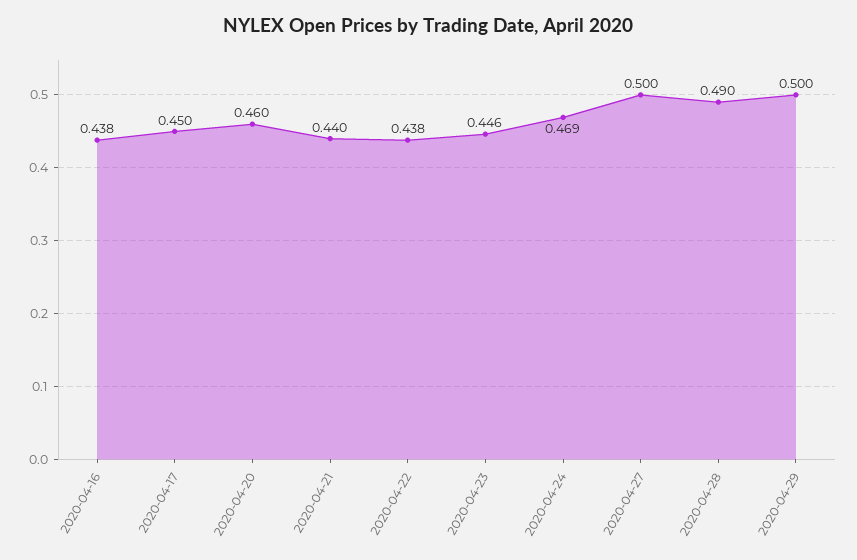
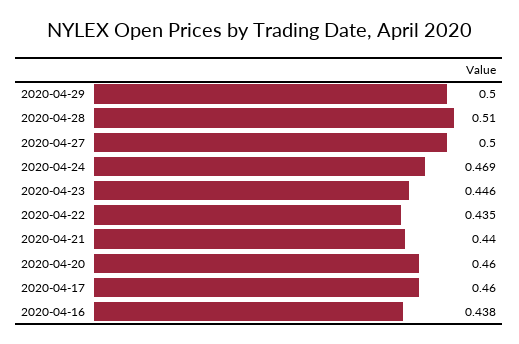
2020-04-17: 0.45 -> 0.46
2020-04-22: 0.438 -> 0.435
2020-04-28: 0.49 -> 0.51

